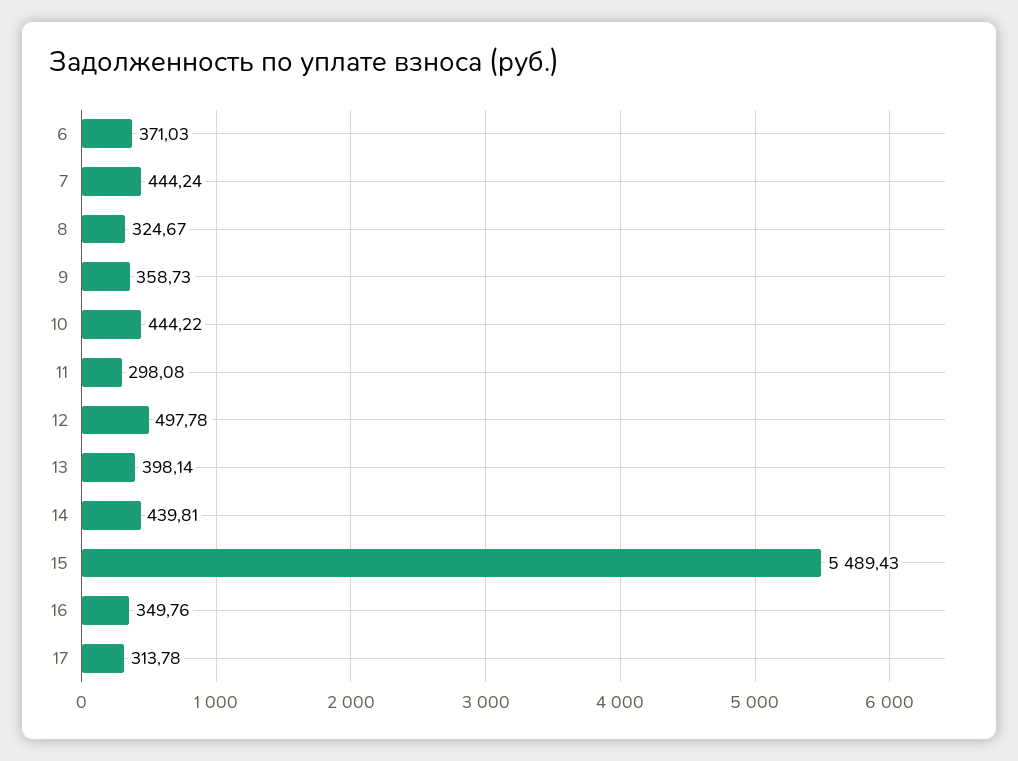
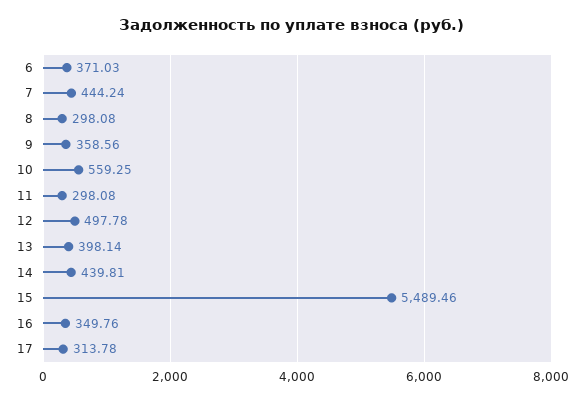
8: 324.67 -> 298.08
9: 358.73 -> 358.56
10: 444.22 -> 559.25
15: 5489.43 -> 5489.46

